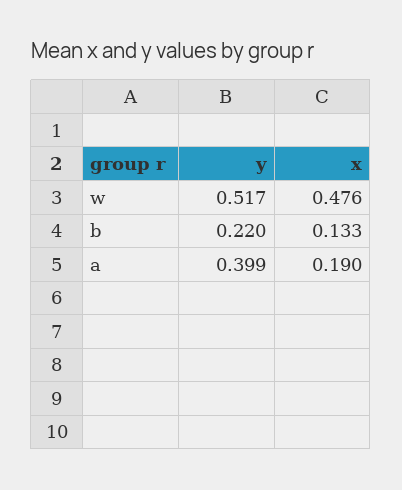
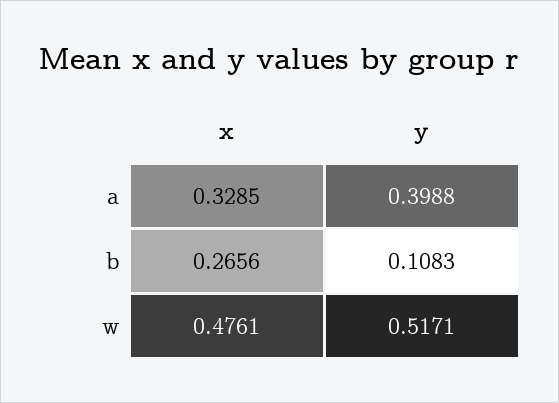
y, b: 0.22 -> 0.1083
x, b: 0.133 -> 0.2656
x, a: 0.19 -> 0.3285

